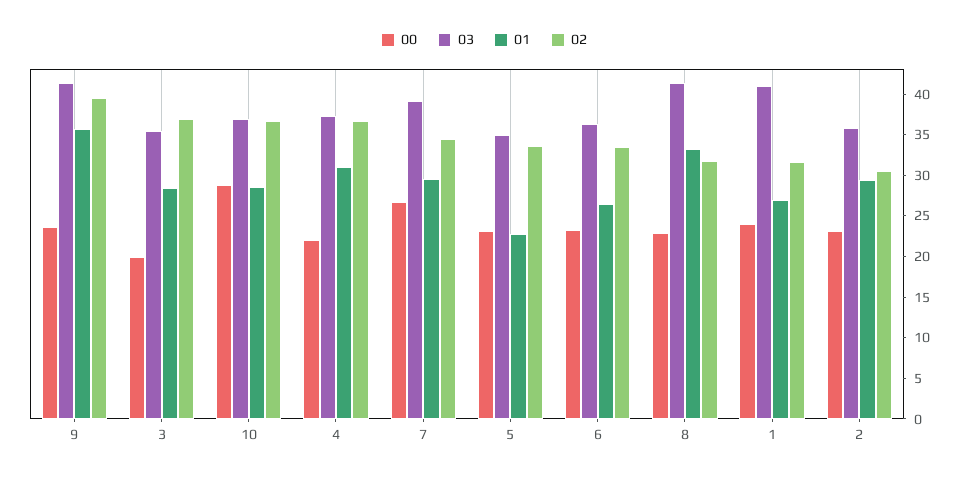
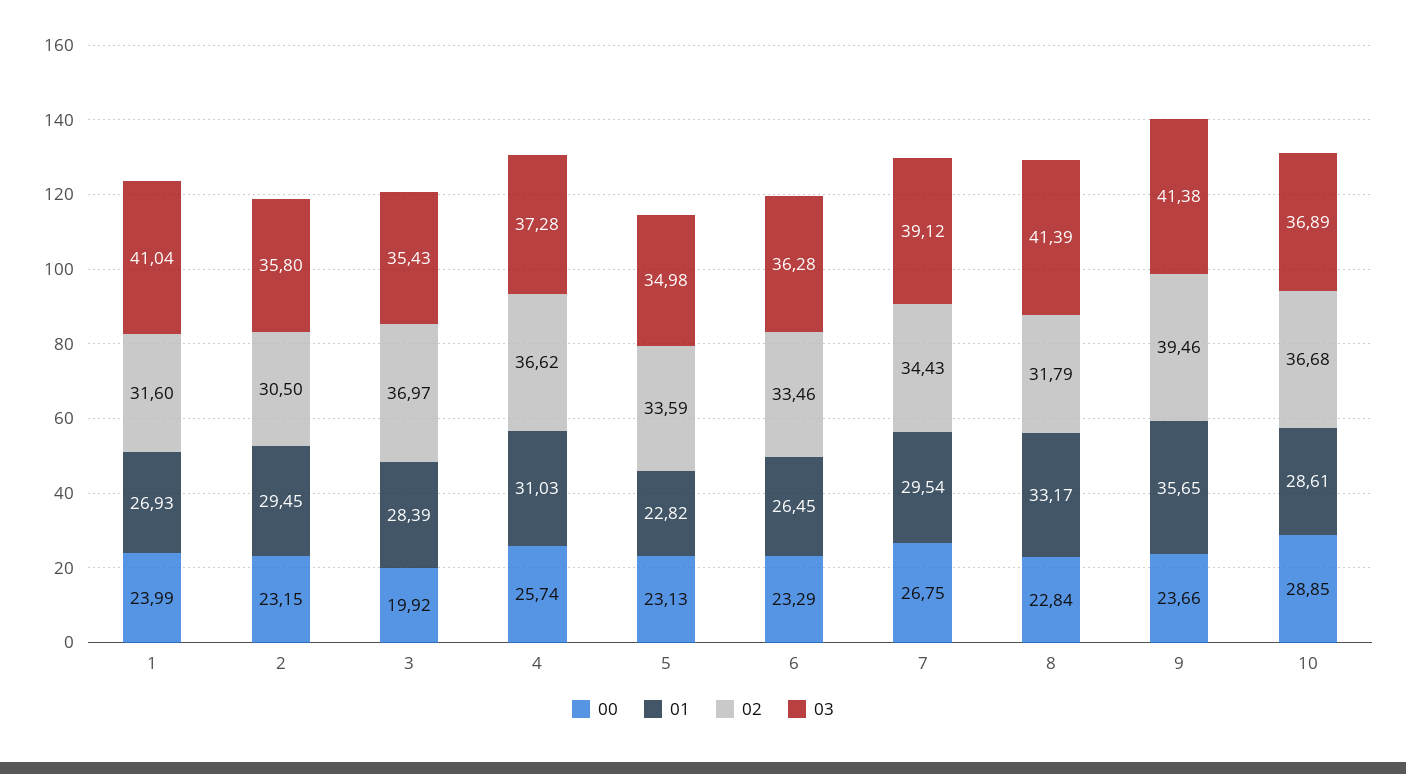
00, 4: 22 -> 25.74

